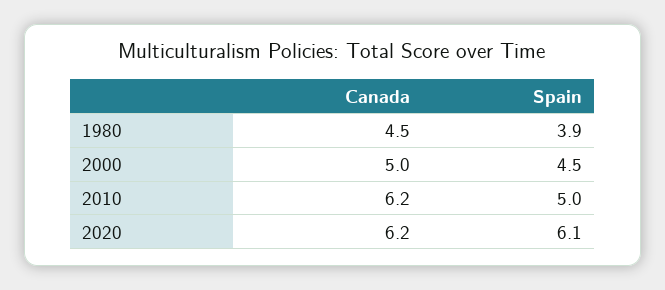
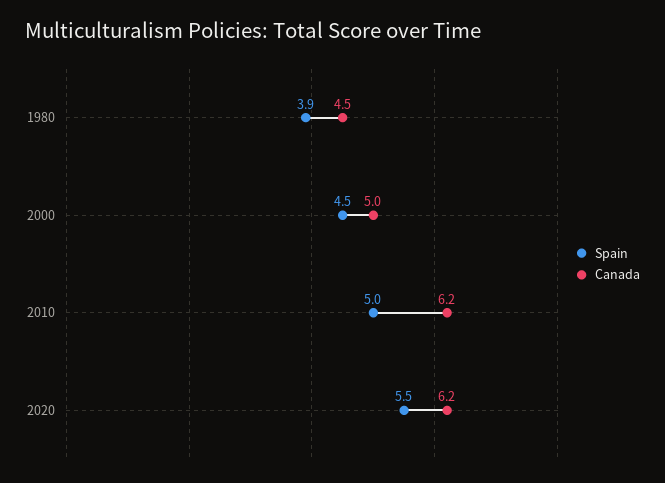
Spain, 2020: 6.1 -> 5.5

